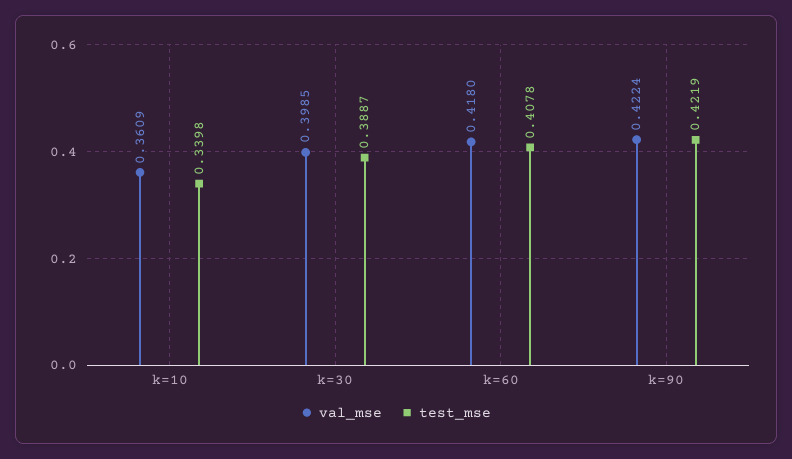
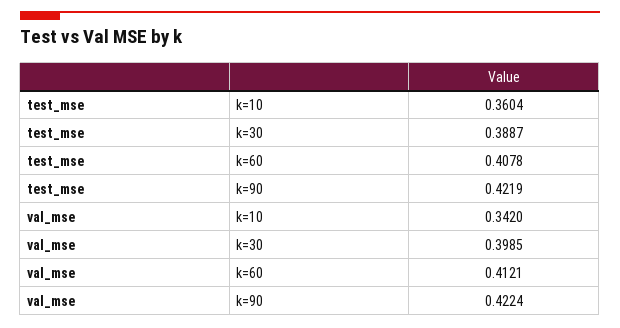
val_mse, k=10: 0.3609 -> 0.342
test_mse, k=10: 0.3398 -> 0.3604
val_mse, k=60: 0.418 -> 0.4121

